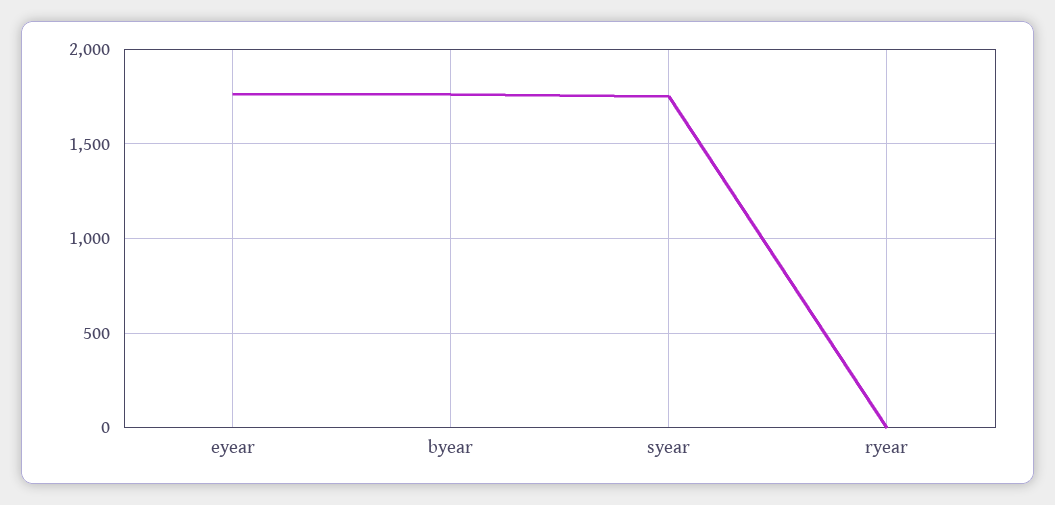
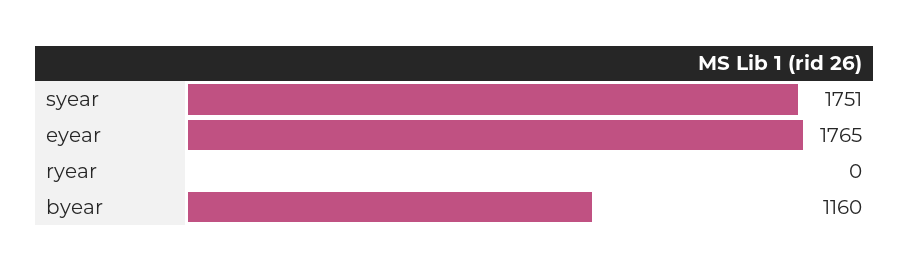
byear: 1750 -> 1160

